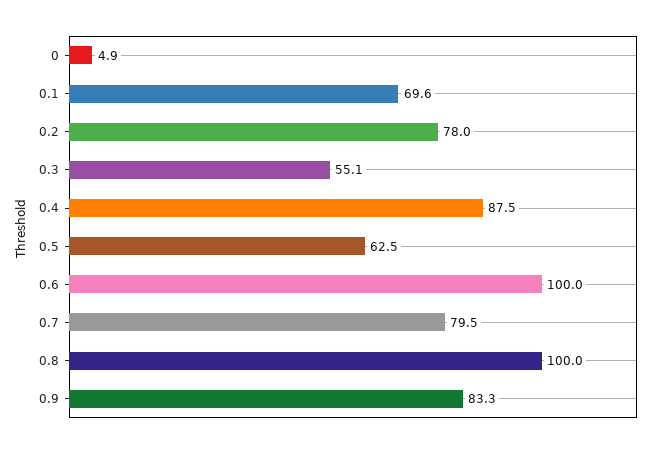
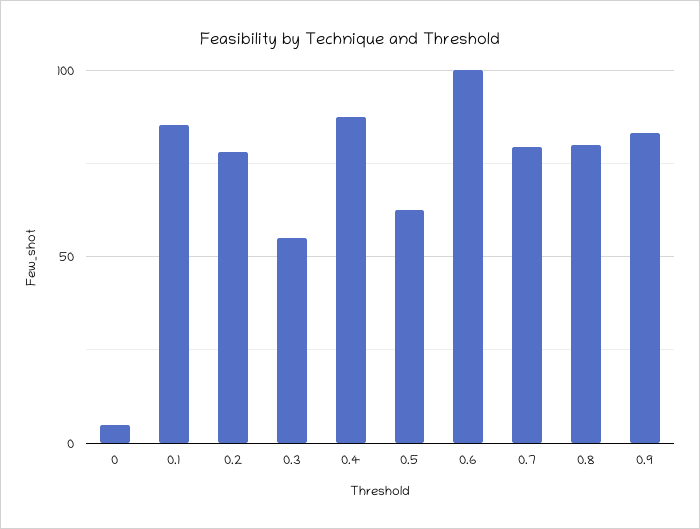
0.1: 69.6 -> 85
0.8: 100 -> 80

